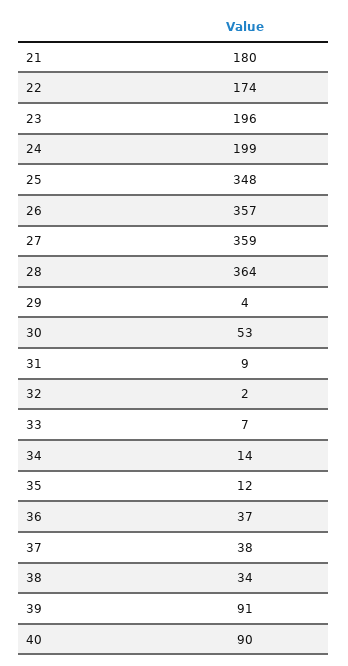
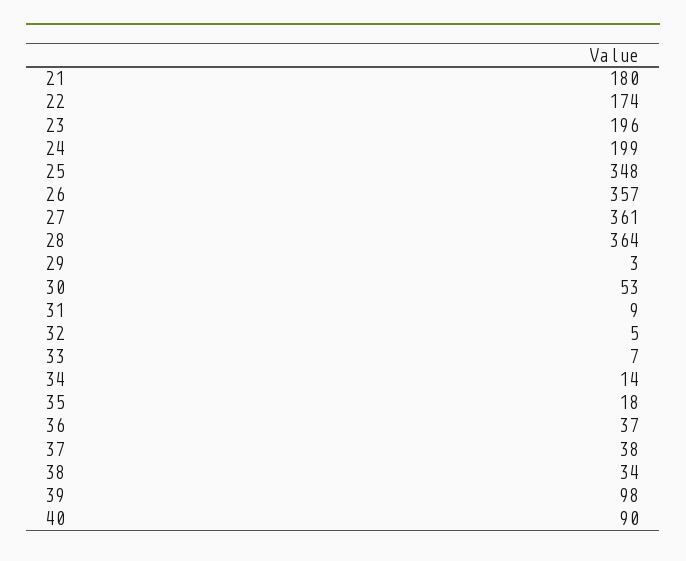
27: 359 -> 361
29: 4 -> 3
32: 2 -> 5
35: 12 -> 18
39: 91 -> 98

